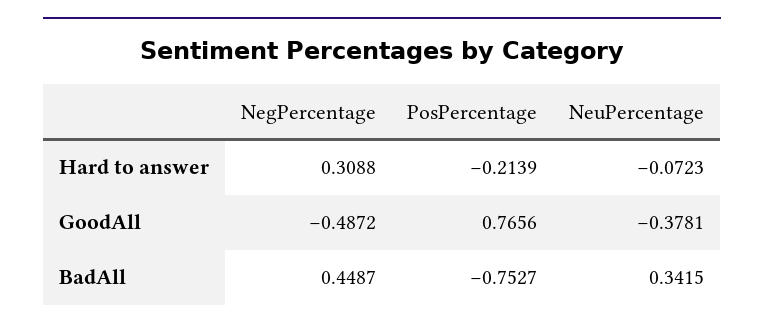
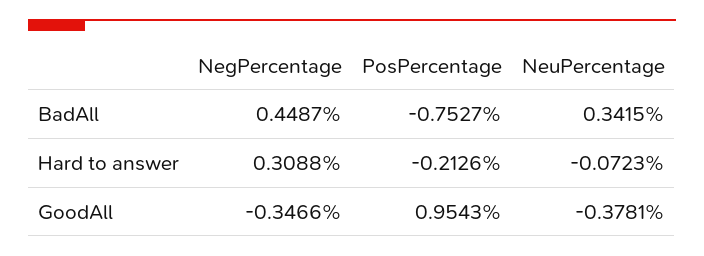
PosPercentage, Hard to answer: -0.2139 -> -0.2126
NegPercentage, GoodAll: -0.4872 -> -0.3466
PosPercentage, GoodAll: 0.7656 -> 0.9543

